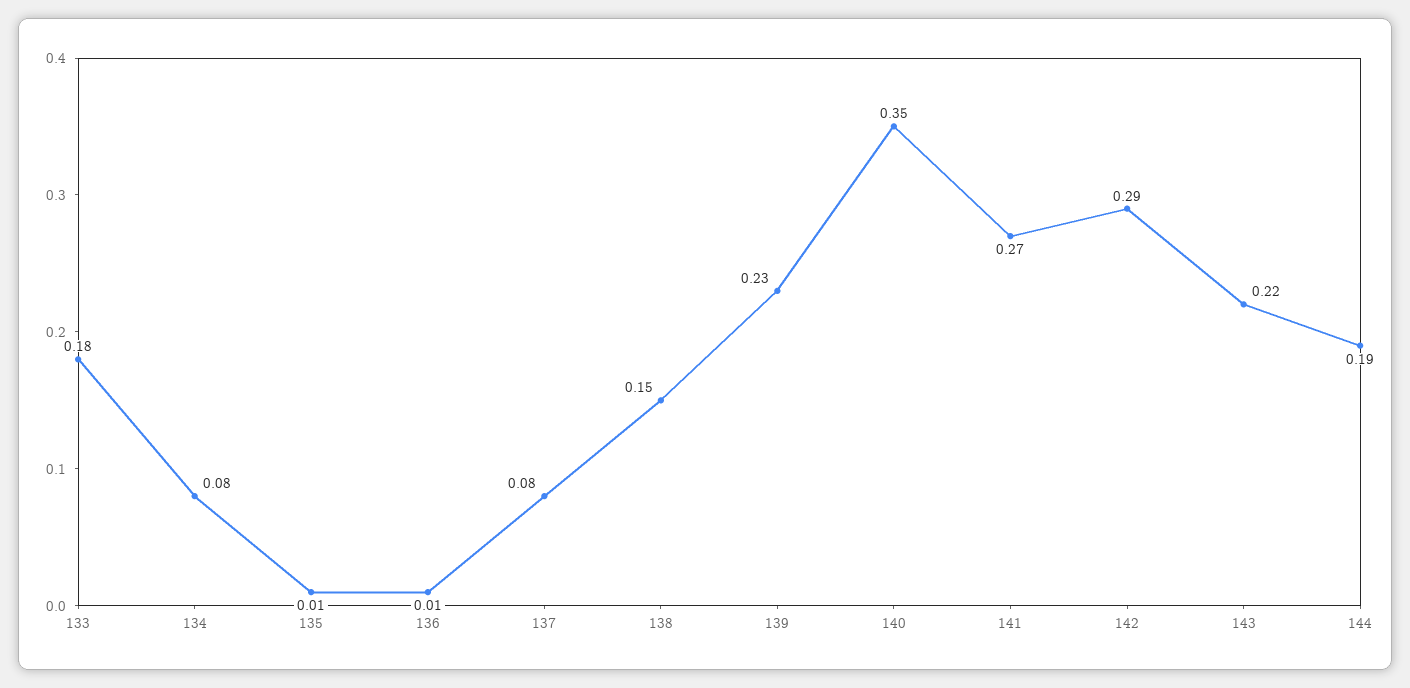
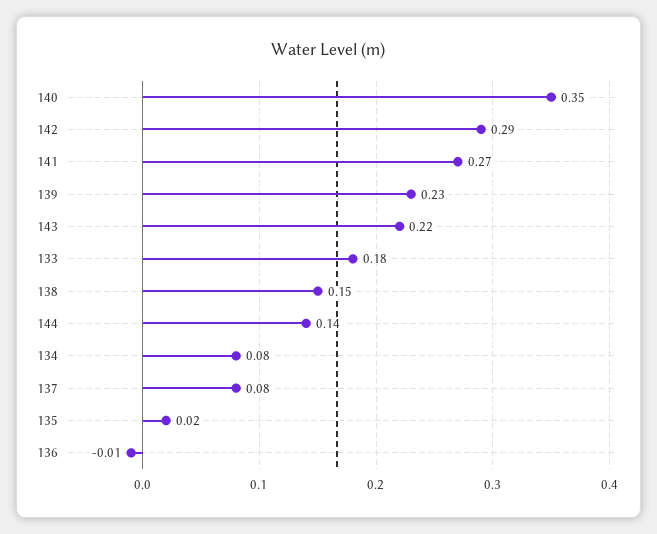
135: 0.01 -> 0.02
136: 0.01 -> -0.01
144: 0.19 -> 0.14

